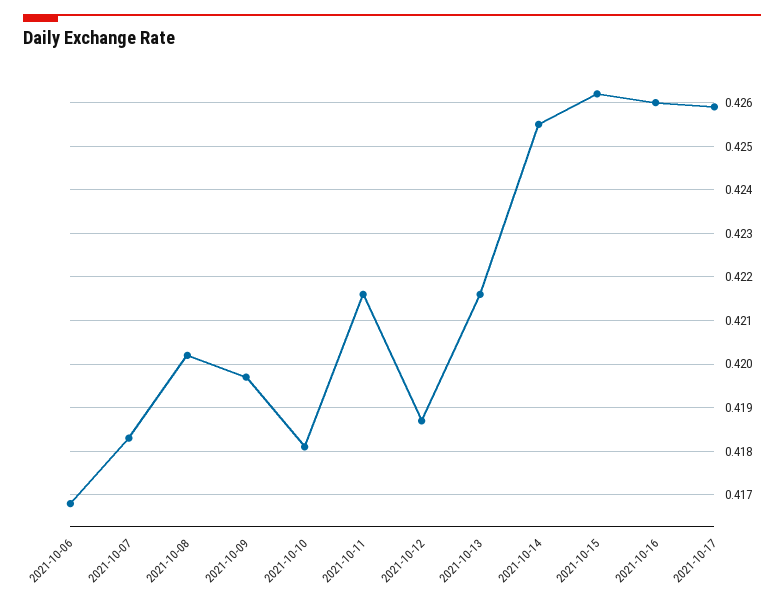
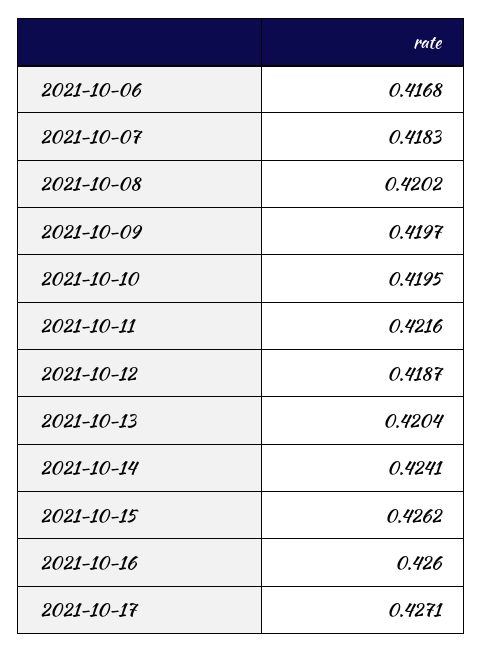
2021-10-10: 0.418 -> 0.4195
2021-10-13: 0.4215 -> 0.4204
2021-10-14: 0.4255 -> 0.4241
2021-10-17: 0.426 -> 0.4271

